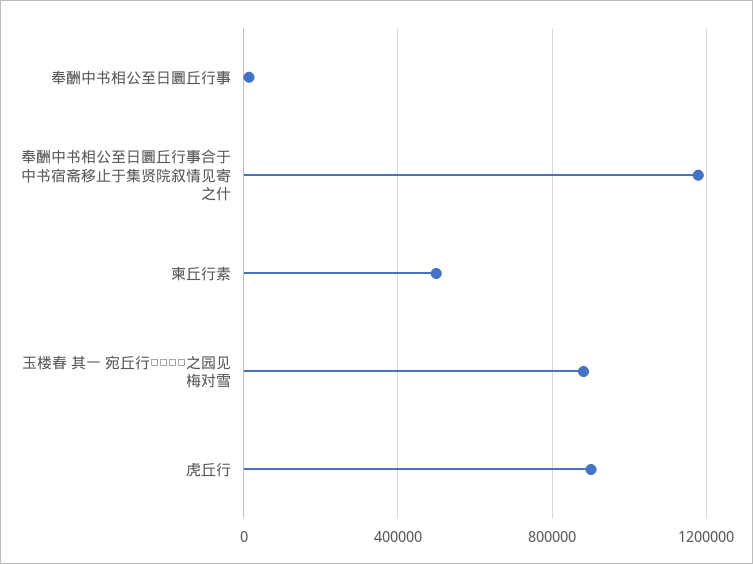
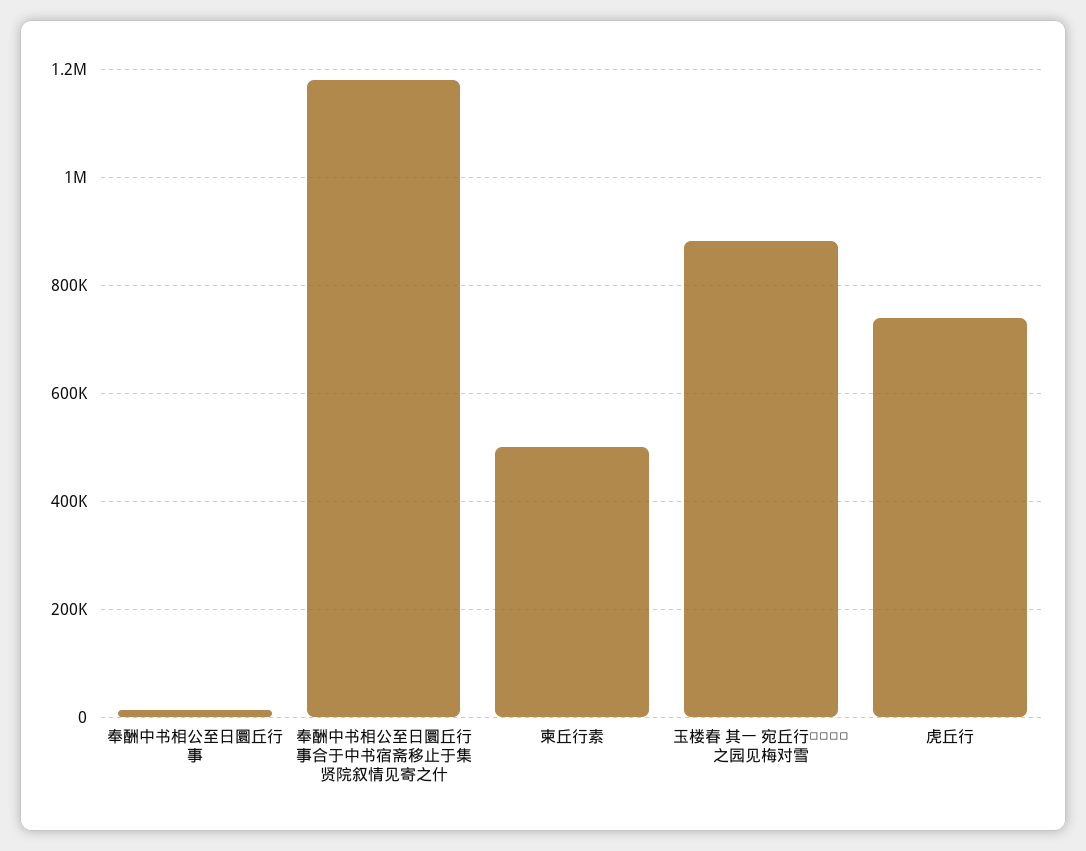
虎丘行: 900000 -> 740000

